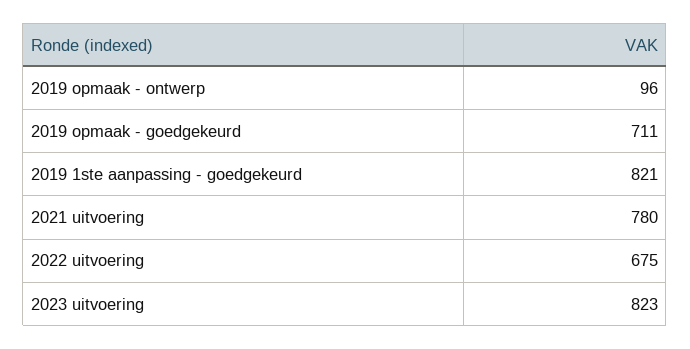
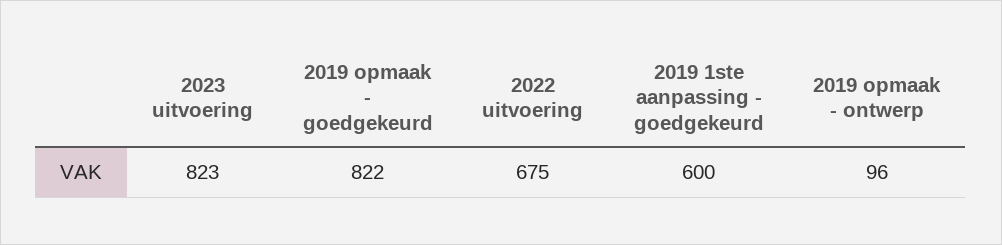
2019 opmaak - goedgekeurd: 711 -> 822
2019 1ste aanpassing - goedgekeurd: 821 -> 600
2021 uitvoering: 780 -> none

